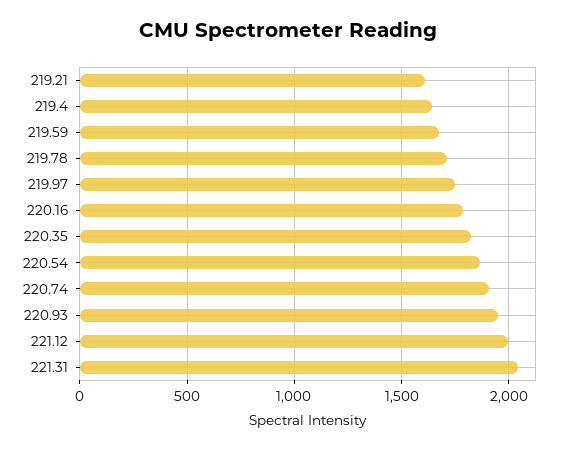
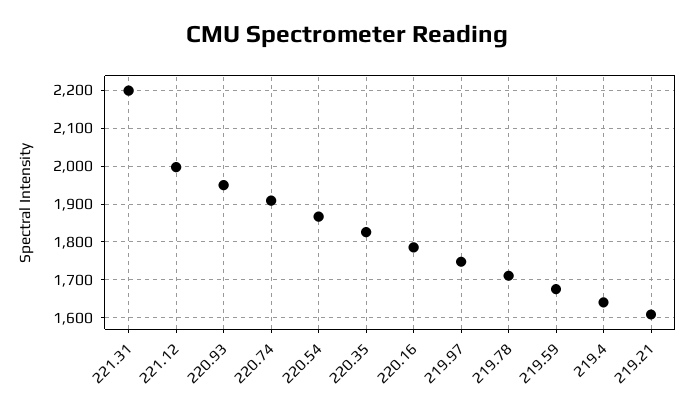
221.31: 2050 -> 2200

